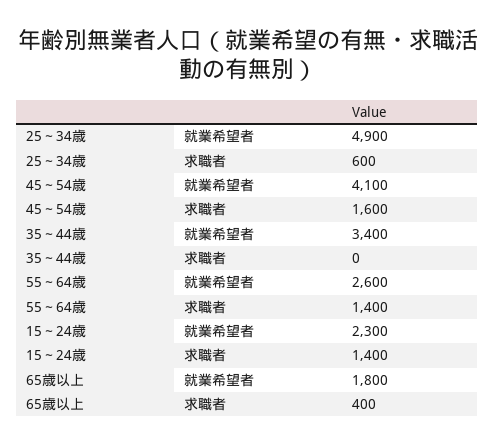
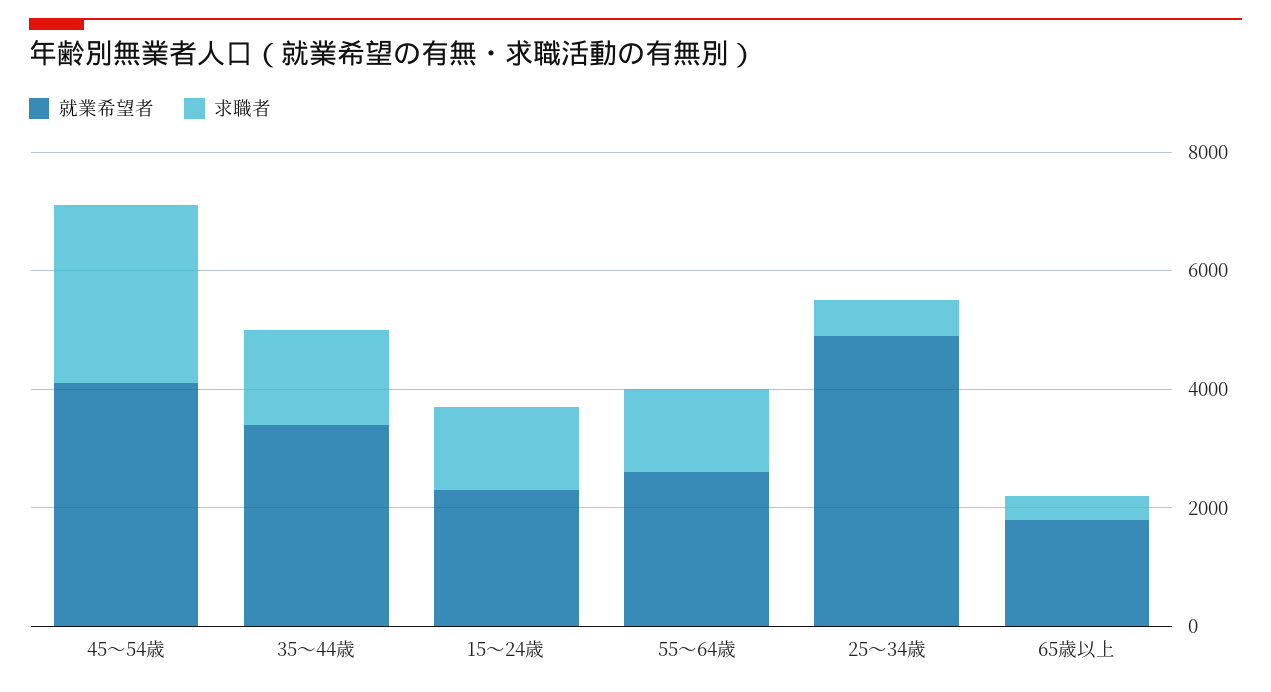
求職者, 45～54歳: 1600 -> 3000
求職者, 35～44歳: 0 -> 1500

